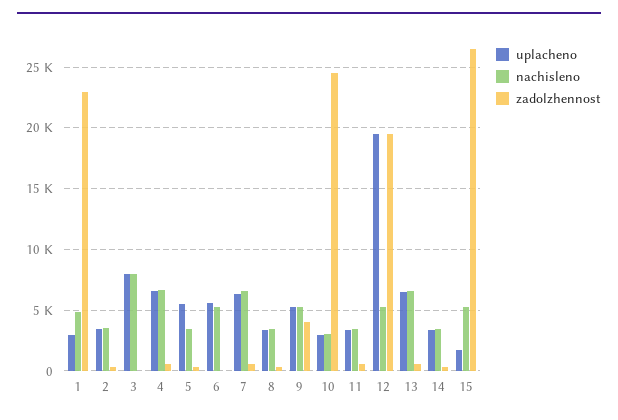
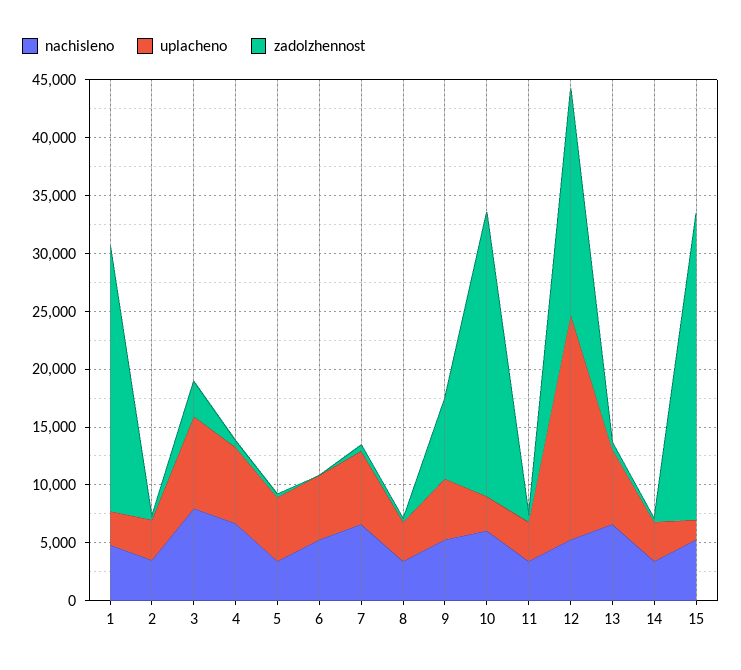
zadolzhennost, 3: 0 -> 3000
zadolzhennost, 9: 4000 -> 7000
nachisleno, 10: 3000 -> 6000

